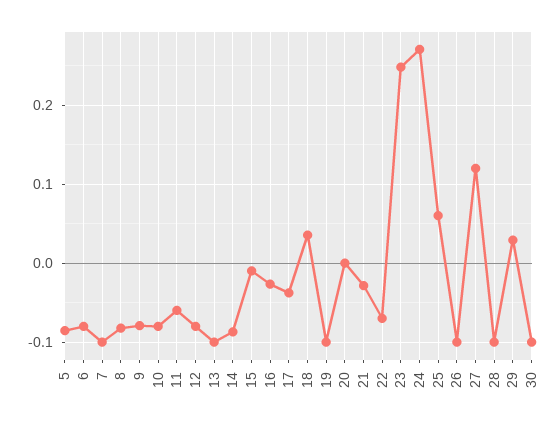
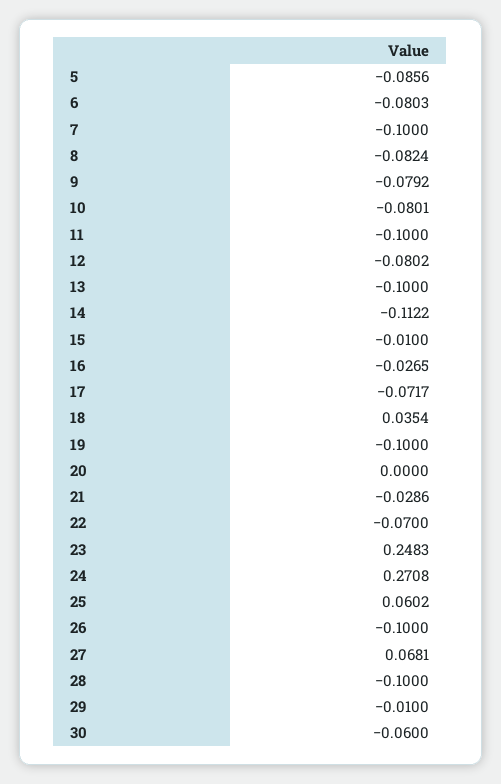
11: -0.06 -> -0.1
14: -0.09 -> -0.1122
17: -0.04 -> -0.0717
27: 0.12 -> 0.0681
29: 0.03 -> -0.01
30: -0.1 -> -0.06

